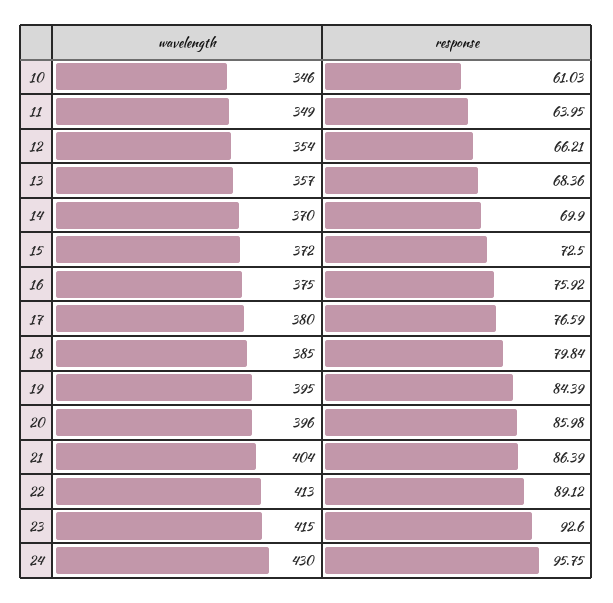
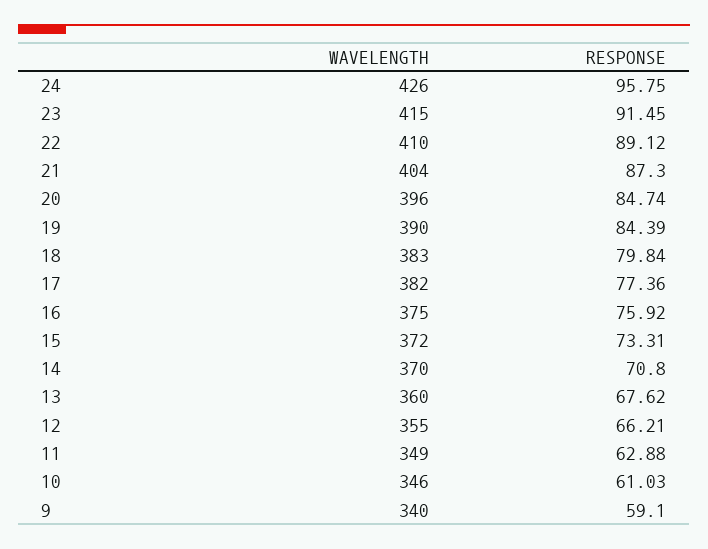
response, 11: 63.95 -> 62.88
wavelength, 12: 354 -> 355
wavelength, 13: 357 -> 360
response, 13: 68.36 -> 67.62
response, 14: 69.9 -> 70.8
response, 15: 72.5 -> 73.31
wavelength, 17: 380 -> 382
response, 17: 76.59 -> 77.36
wavelength, 18: 385 -> 383
wavelength, 19: 395 -> 390
response, 20: 85.98 -> 84.74
response, 21: 86.39 -> 87.3
wavelength, 22: 413 -> 410
response, 23: 92.6 -> 91.45
wavelength, 24: 430 -> 426
wavelength, 9: none -> 340
response, 9: none -> 59.1

